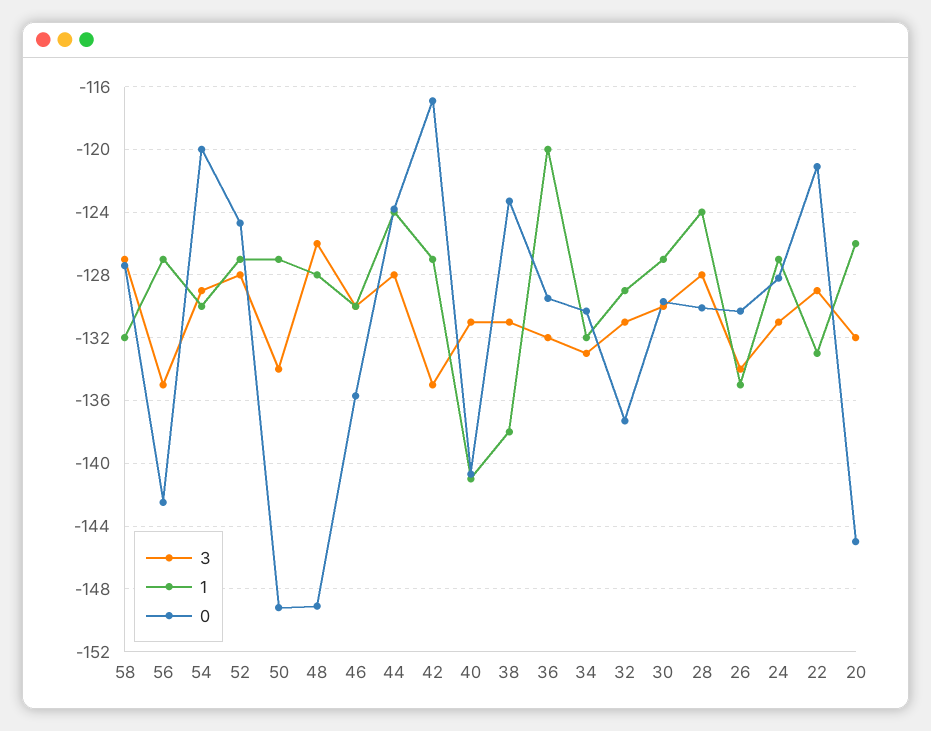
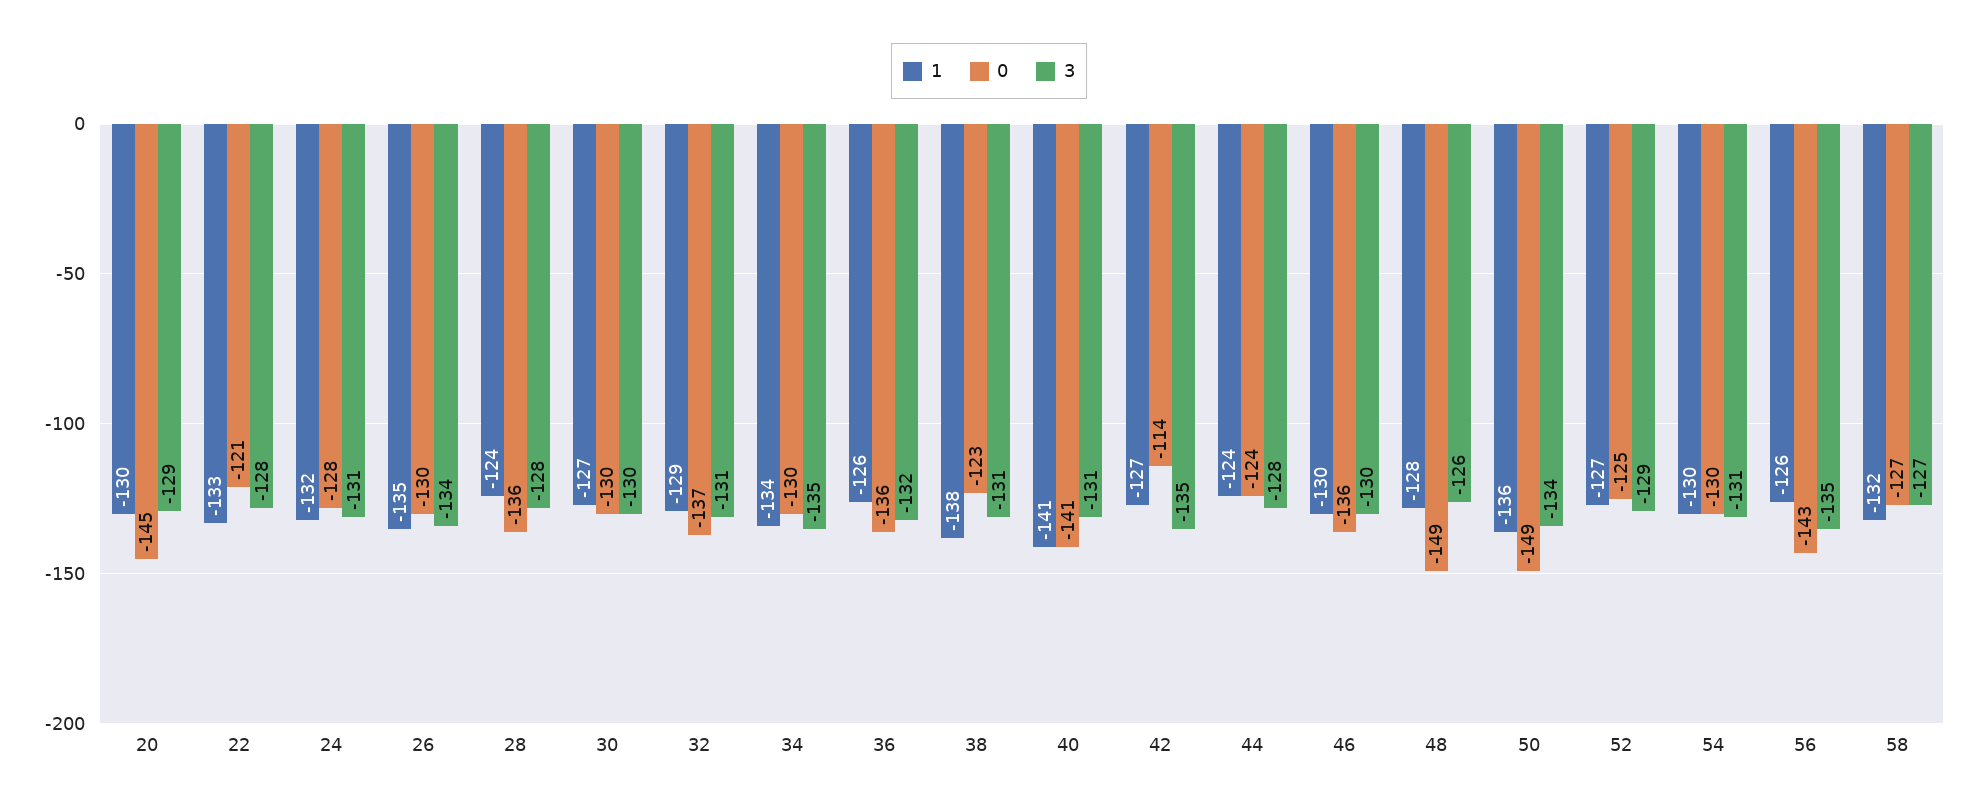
1, 56: -127 -> -126
3, 54: -129 -> -131
0, 54: -120 -> -130
3, 52: -128 -> -129
1, 50: -127 -> -136
0, 42: -117 -> -114
1, 36: -120 -> -126
0, 36: -129.5 -> -136
3, 34: -133 -> -135
1, 34: -132 -> -134
0, 28: -130 -> -136
1, 24: -127 -> -132
3, 22: -129 -> -128
3, 20: -132 -> -129
1, 20: -126 -> -130

